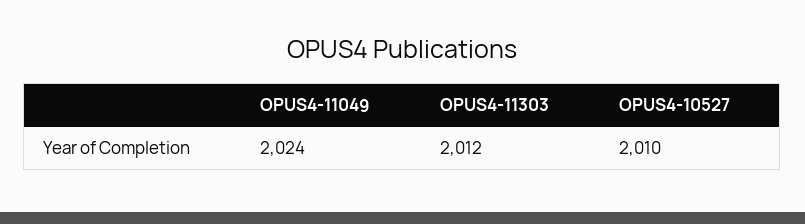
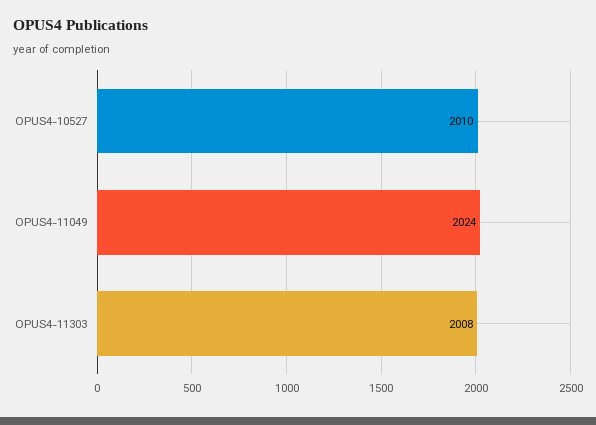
OPUS4-11303: 2012 -> 2008

